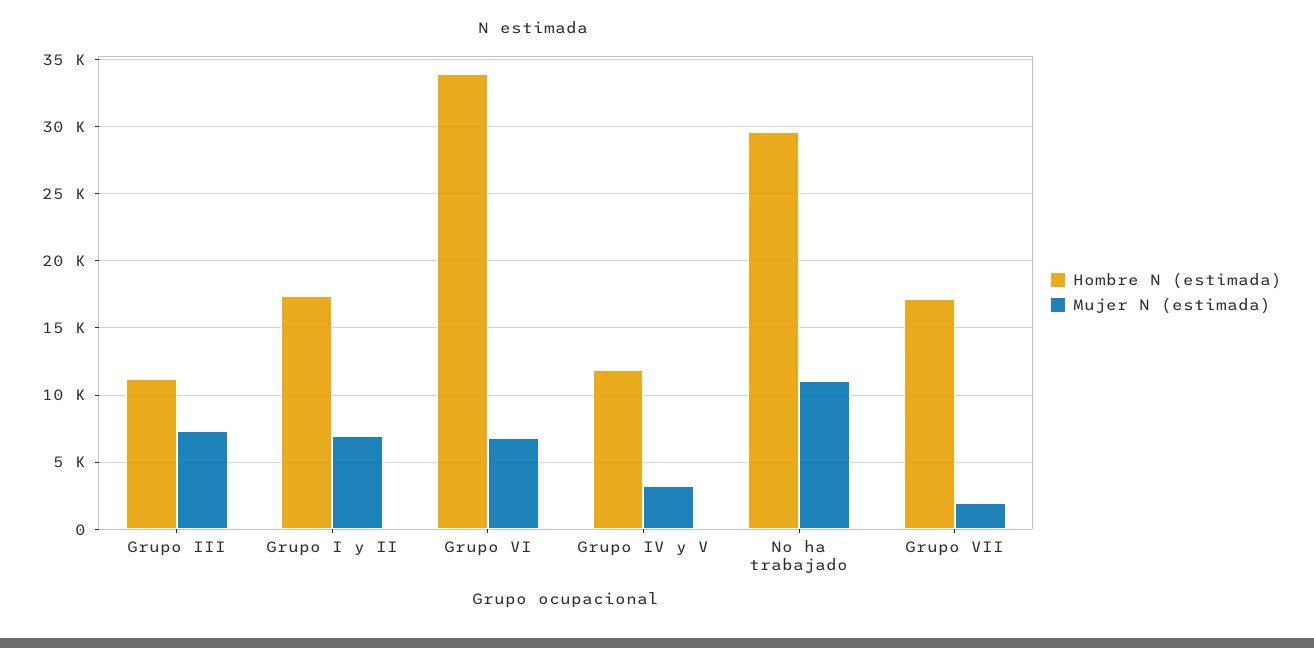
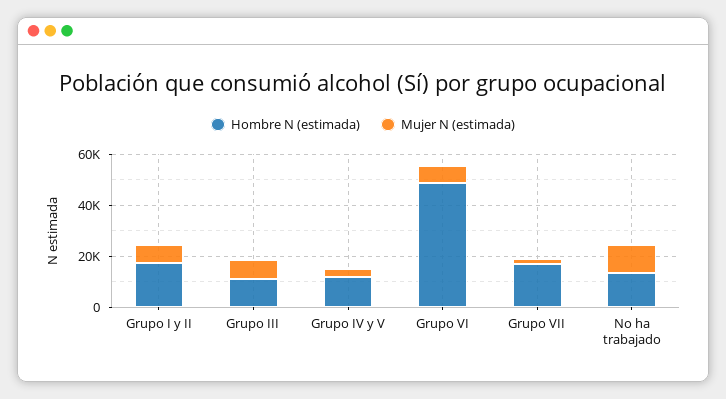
Hombre N (estimada), Grupo VI: 34000 -> 50000
Hombre N (estimada), No ha trabajado: 29500 -> 15000

